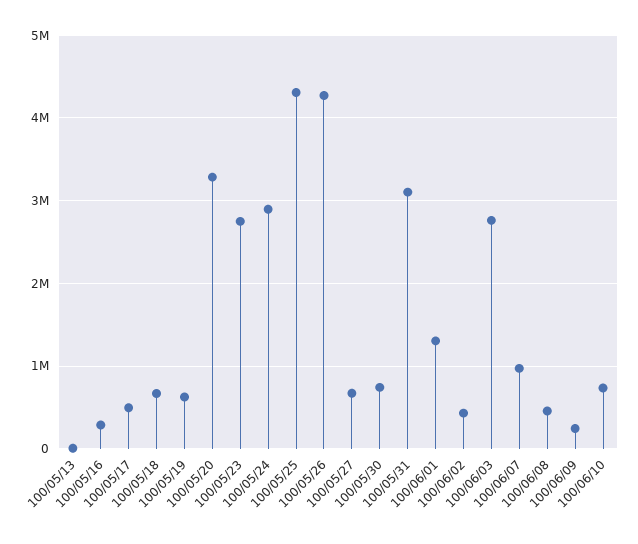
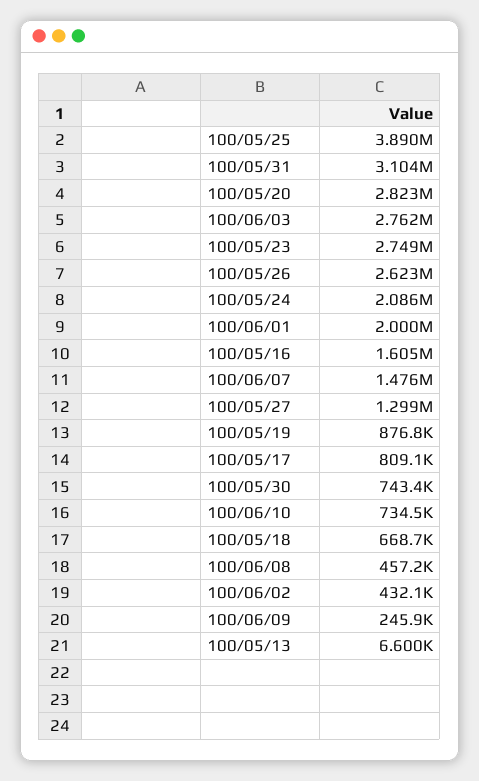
100/05/16: 300000 -> 1605000
100/05/17: 500000 -> 809100
100/05/19: 600000 -> 876800
100/05/20: 3300000 -> 2823000
100/05/24: 2900000 -> 2086000
100/05/25: 4300000 -> 3890000
100/05/26: 4300000 -> 2623000
100/05/27: 700000 -> 1299000
100/06/01: 1300000 -> 2000000
100/06/07: 1000000 -> 1476000

